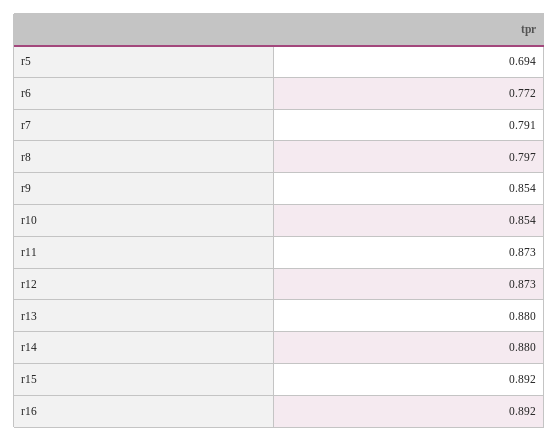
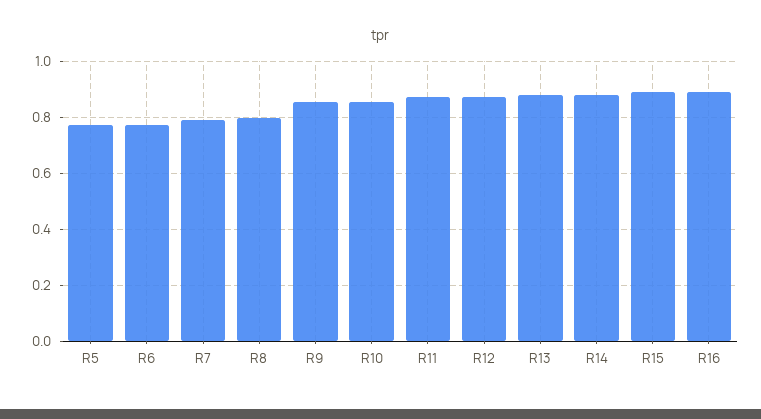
r5: 0.694 -> 0.775

